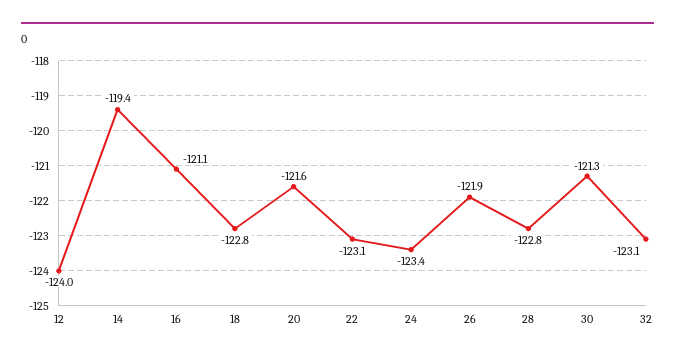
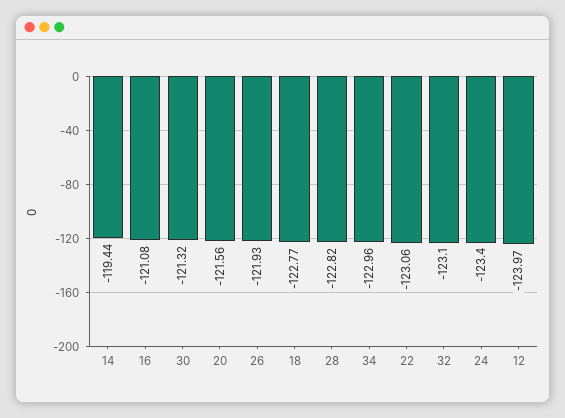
34: none -> -122.96

